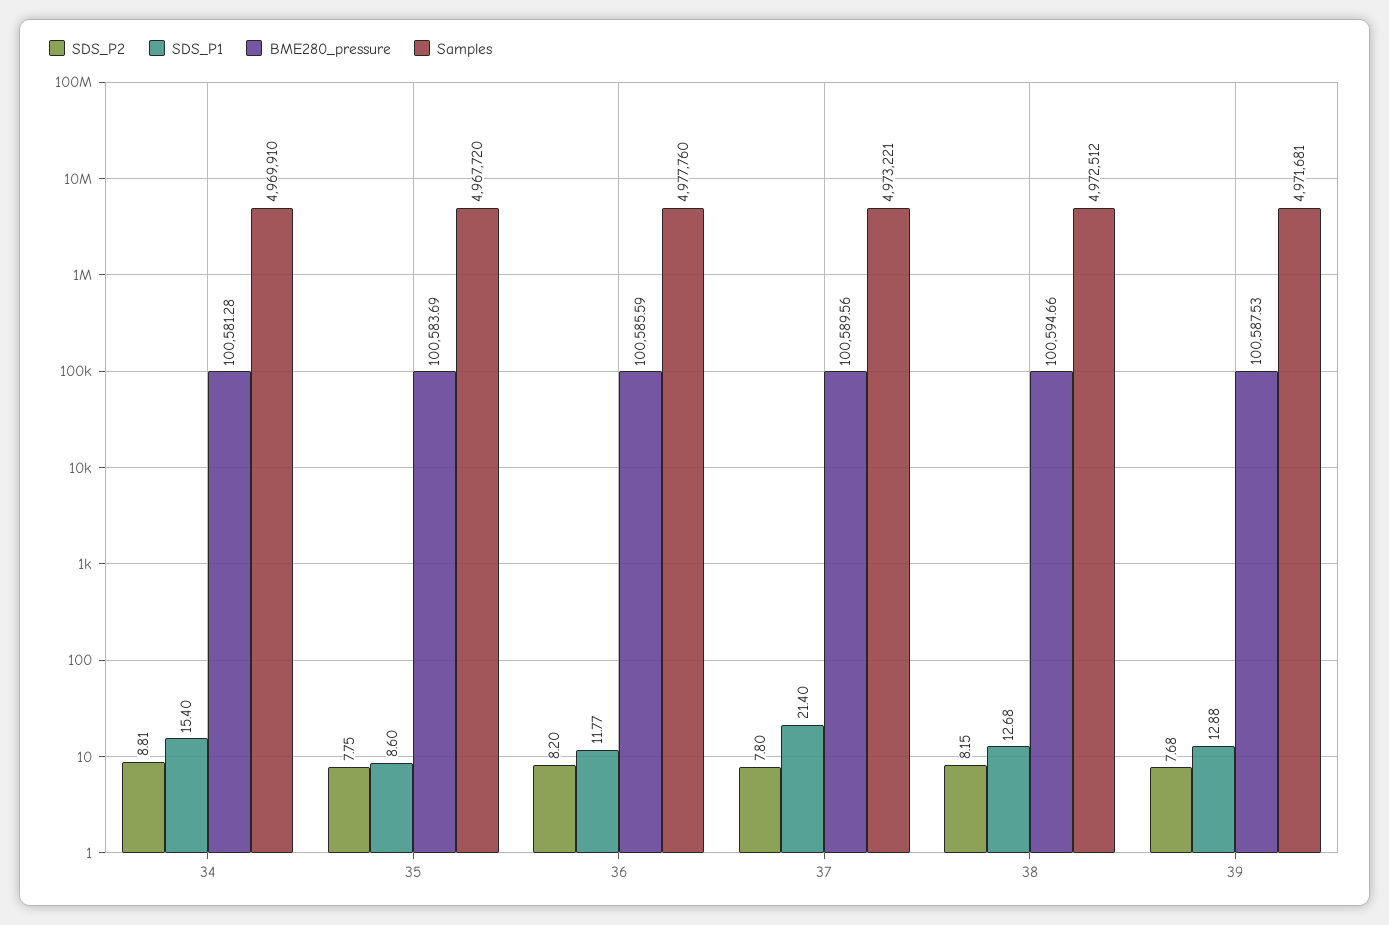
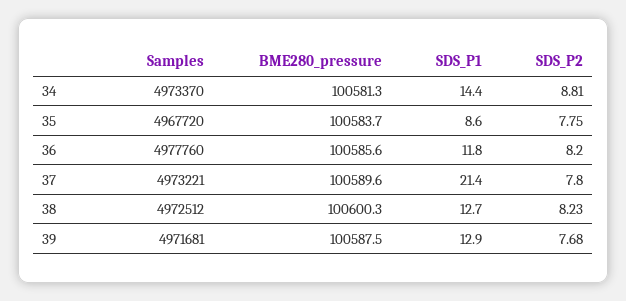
SDS_P1, 34: 15.4 -> 14.4
Samples, 34: 4969910 -> 4973370
SDS_P2, 38: 8.15 -> 8.23
BME280_pressure, 38: 100594.66 -> 100600.3

